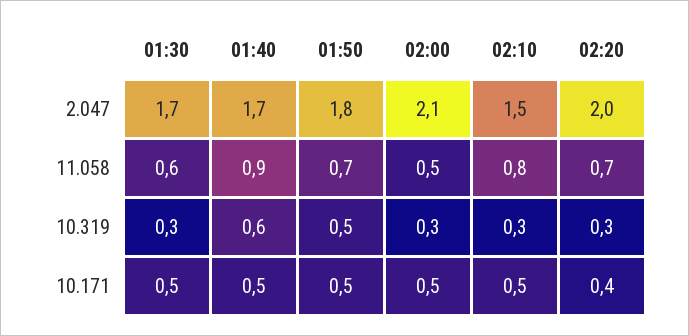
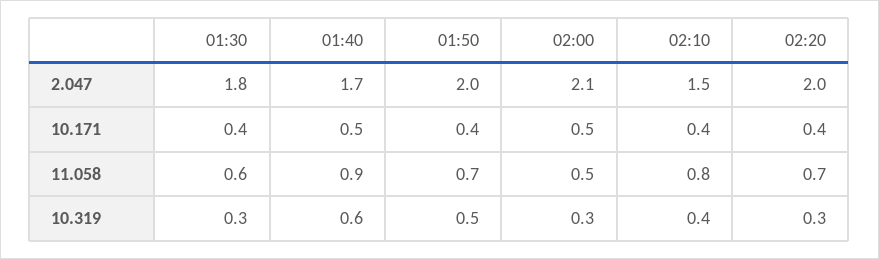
01:30, 2.047: 1.7 -> 1.8
01:50, 2.047: 1.8 -> 2
02:10, 10.319: 0.3 -> 0.4
01:30, 10.171: 0.5 -> 0.4
01:50, 10.171: 0.5 -> 0.4
02:10, 10.171: 0.5 -> 0.4

